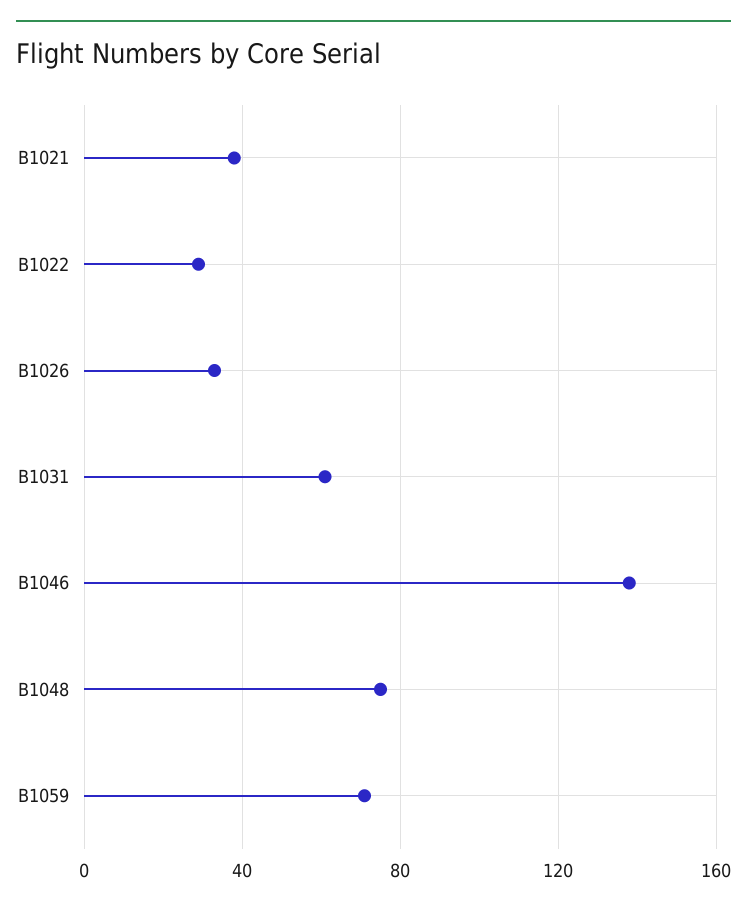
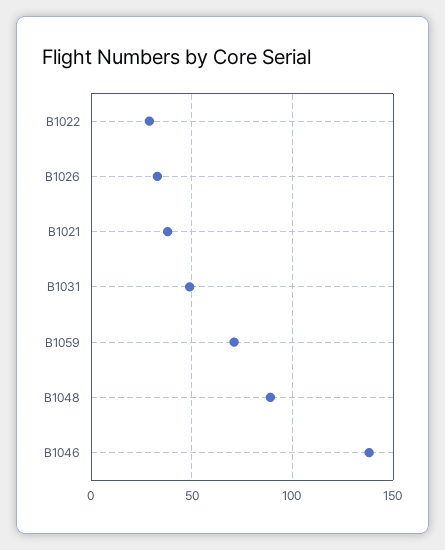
B1031: 60 -> 50
B1048: 75 -> 90

